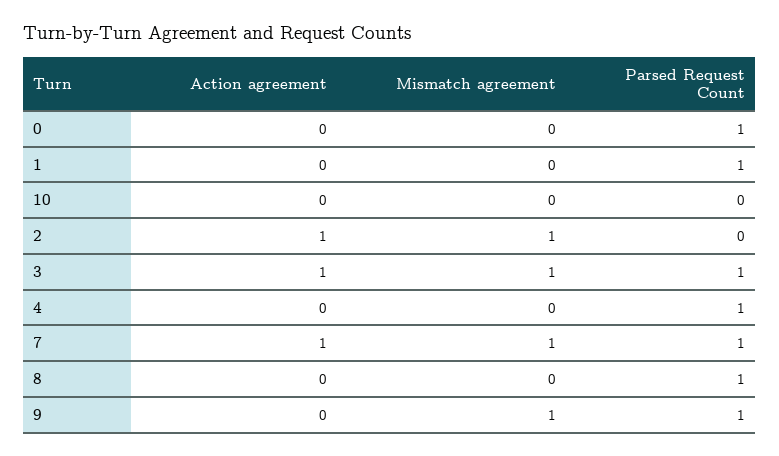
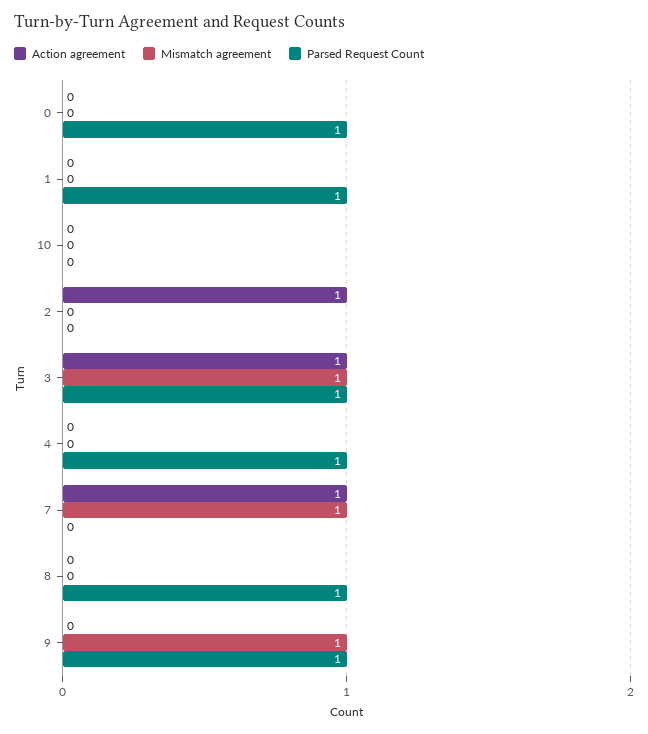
Mismatch agreement, 2: 1 -> 0
Parsed Request Count, 7: 1 -> 0

